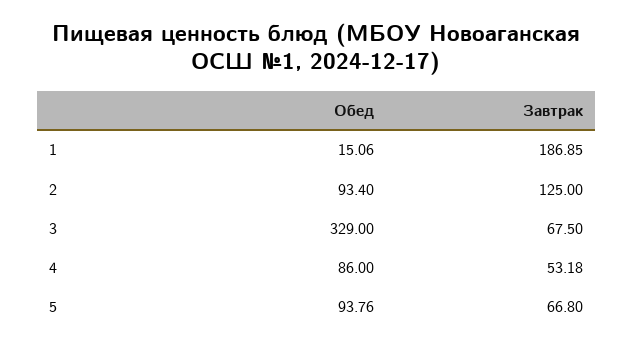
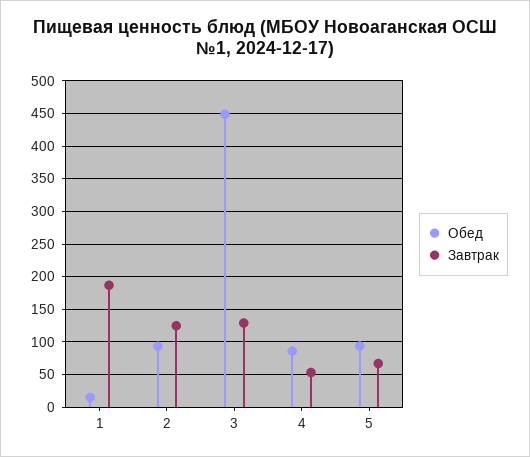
Обед, 3: 329 -> 450
Завтрак, 3: 67.5 -> 130

